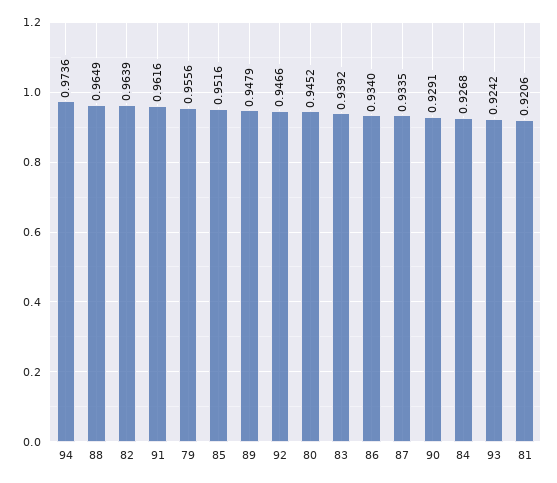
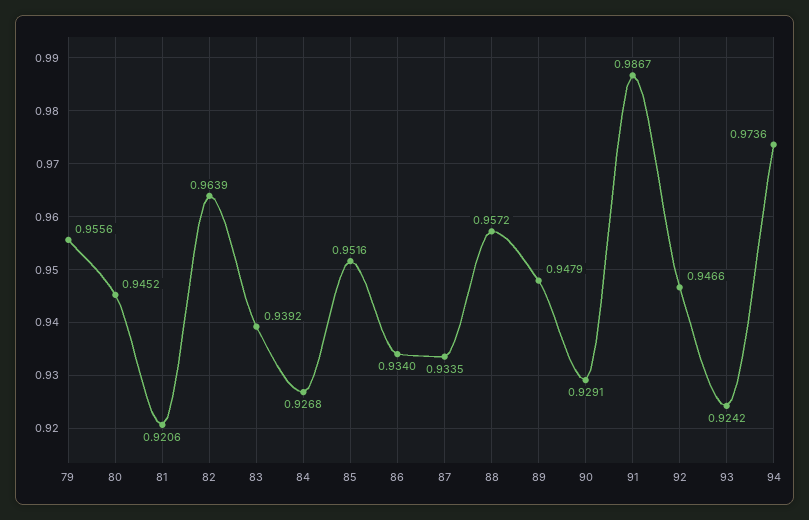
88: 0.9649 -> 0.9572
91: 0.9616 -> 0.9867

